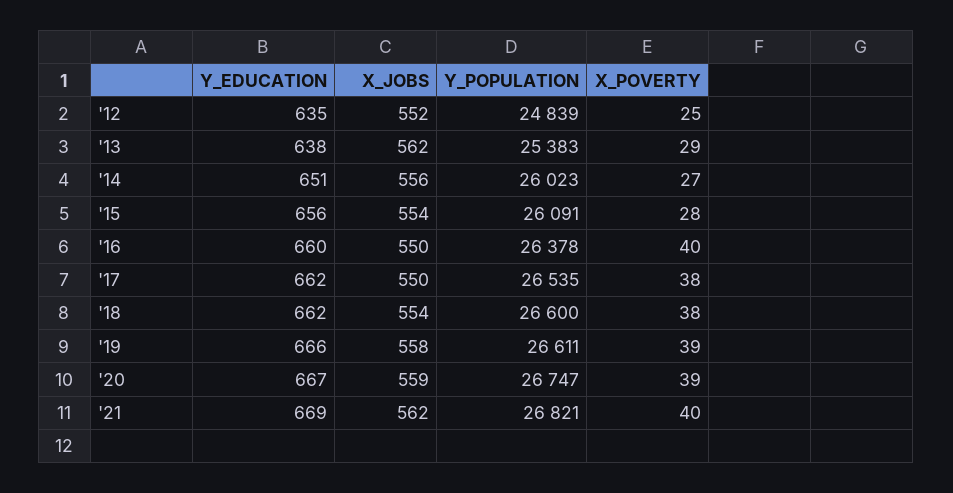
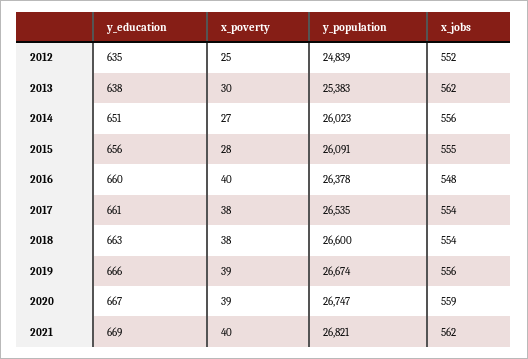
X_POVERTY, '13: 29 -> 30
X_JOBS, '15: 554 -> 555
X_JOBS, '16: 550 -> 548
Y_EDUCATION, '17: 662 -> 661
X_JOBS, '17: 550 -> 554
Y_EDUCATION, '18: 662 -> 663
X_JOBS, '19: 558 -> 556
Y_POPULATION, '19: 26611 -> 26674

